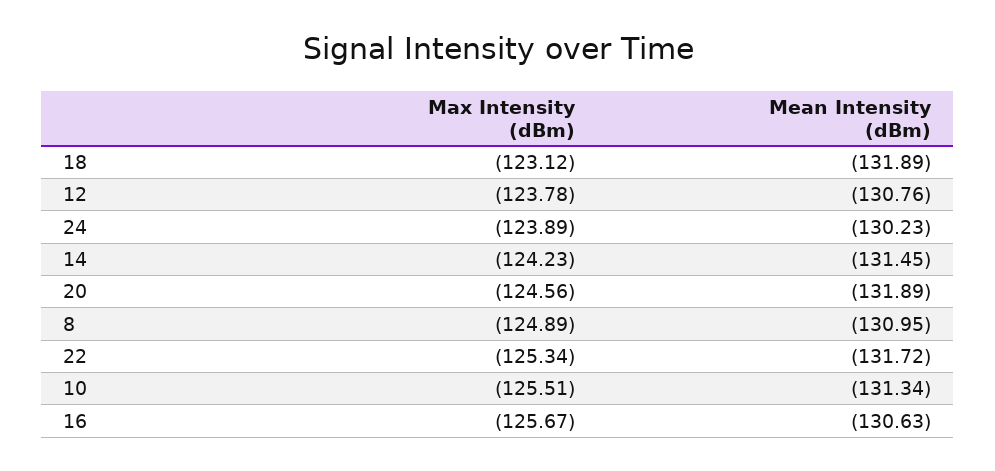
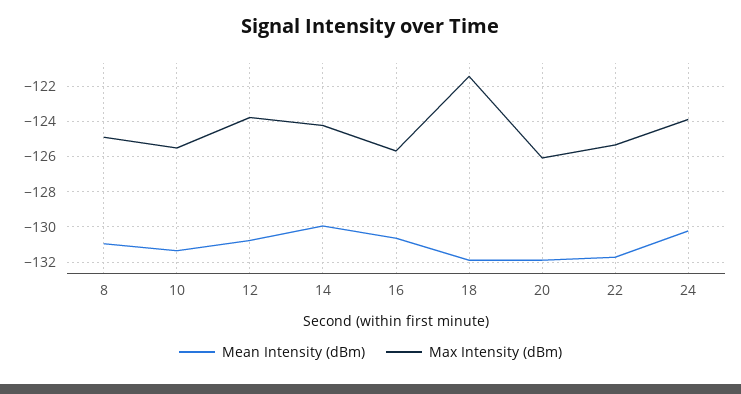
Max Intensity (dBm), 18: -123.12 -> -121.5
Mean Intensity (dBm), 14: -131.45 -> -130
Max Intensity (dBm), 20: -124.56 -> -126

